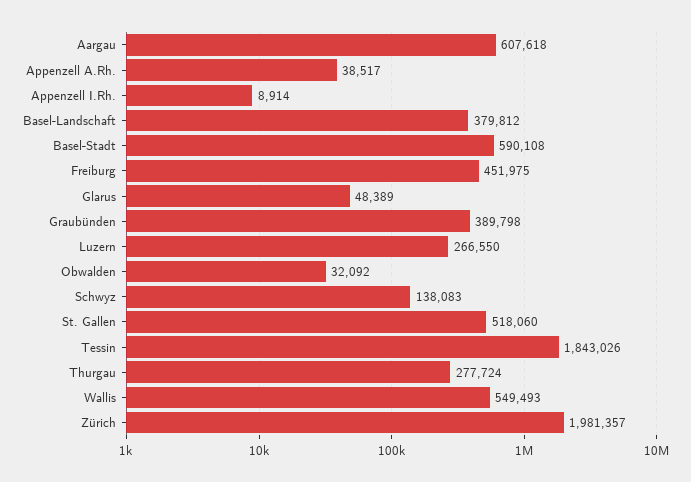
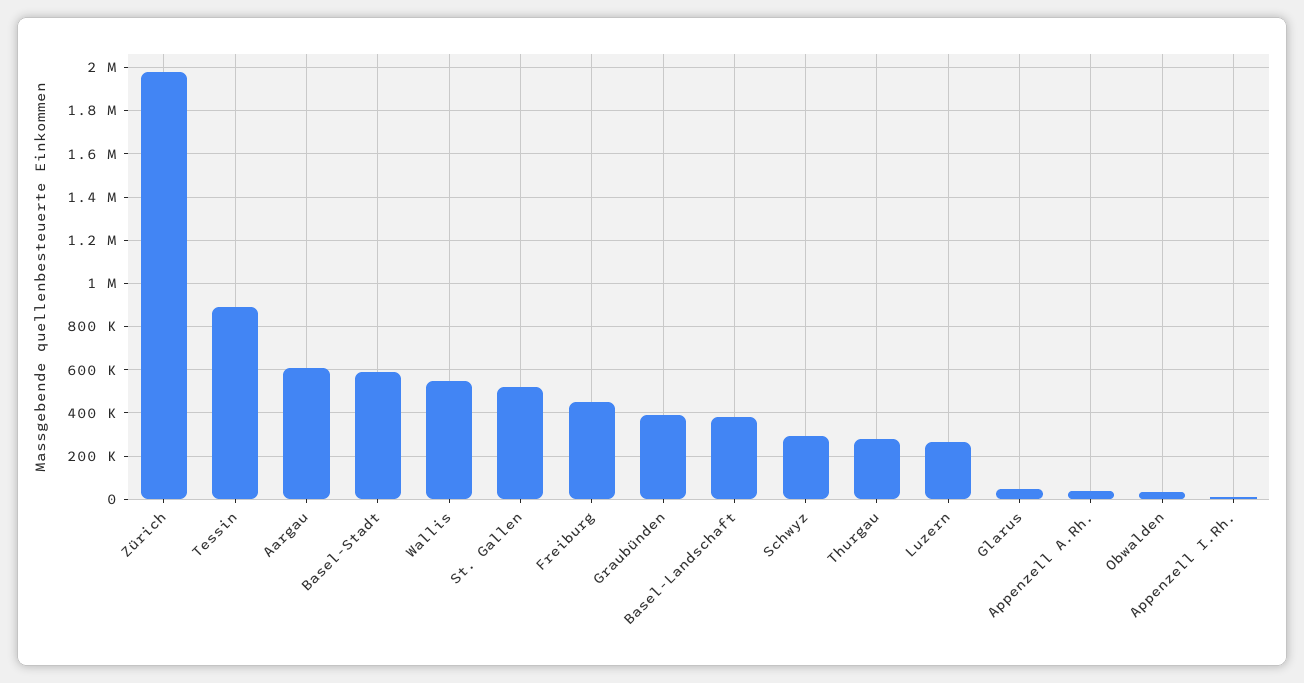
Schwyz: 138083 -> 300000
Tessin: 1843026 -> 900000

